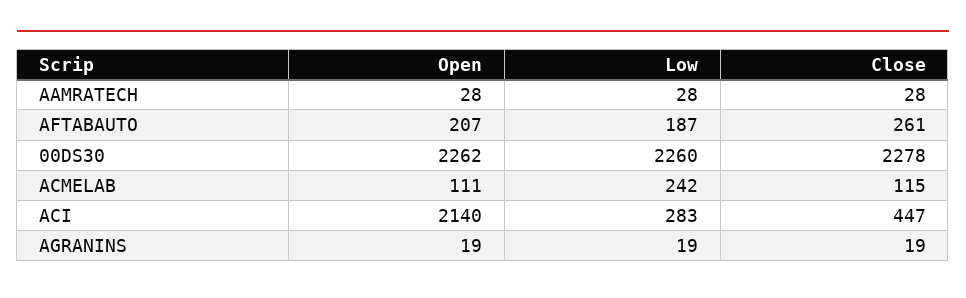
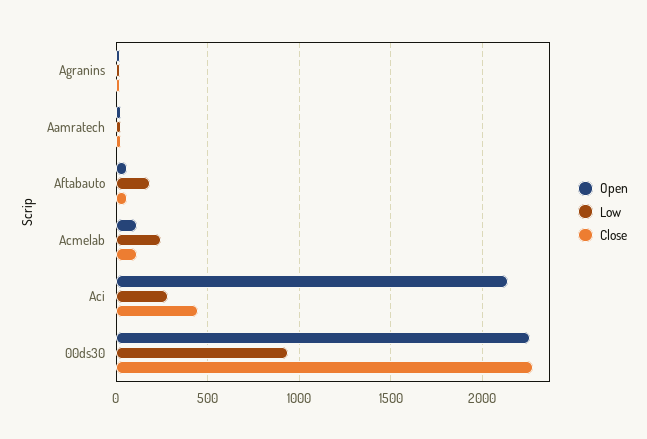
Open, AFTABAUTO: 207 -> 50
Close, AFTABAUTO: 261 -> 50
Low, 00DS30: 2260 -> 950

